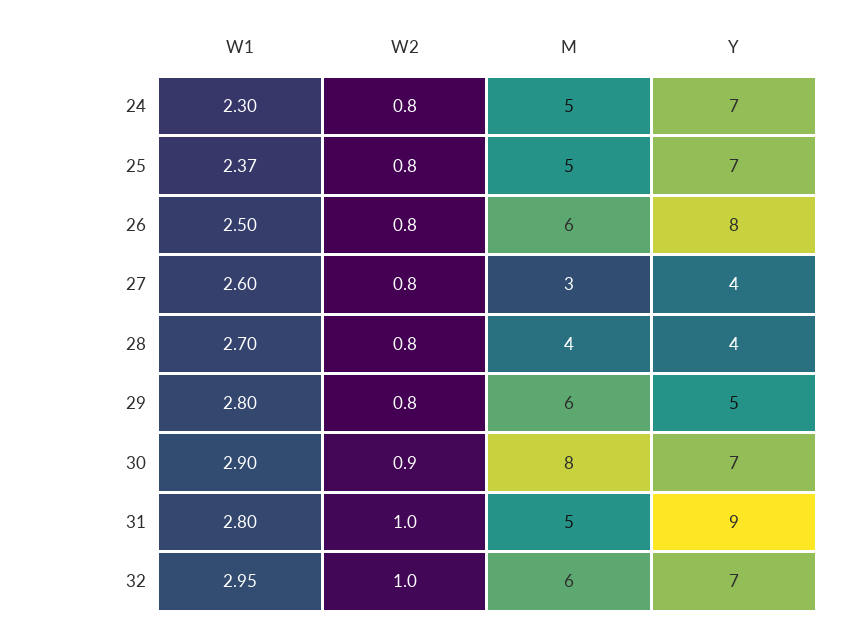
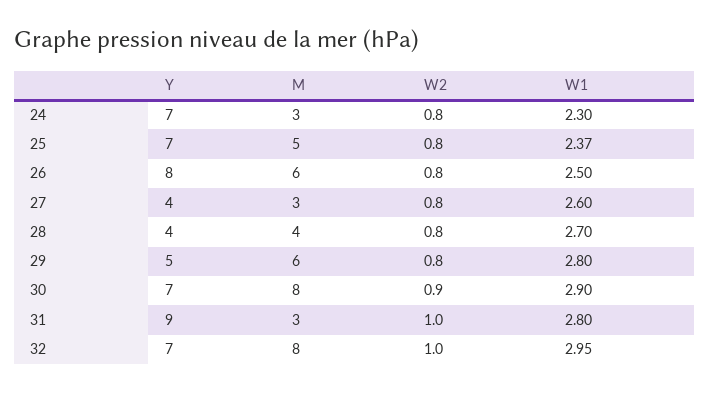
M, 24: 5 -> 3
M, 31: 5 -> 3
M, 32: 6 -> 8

